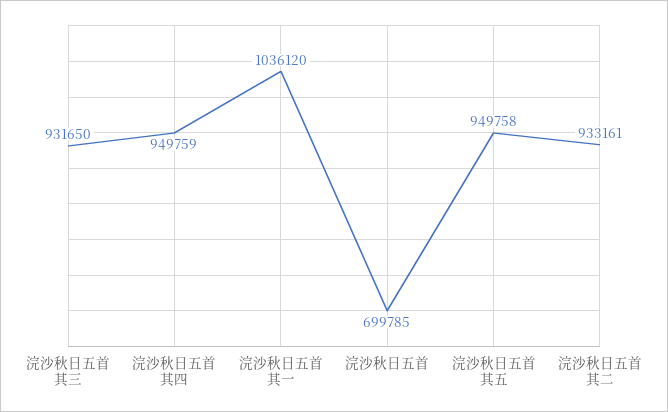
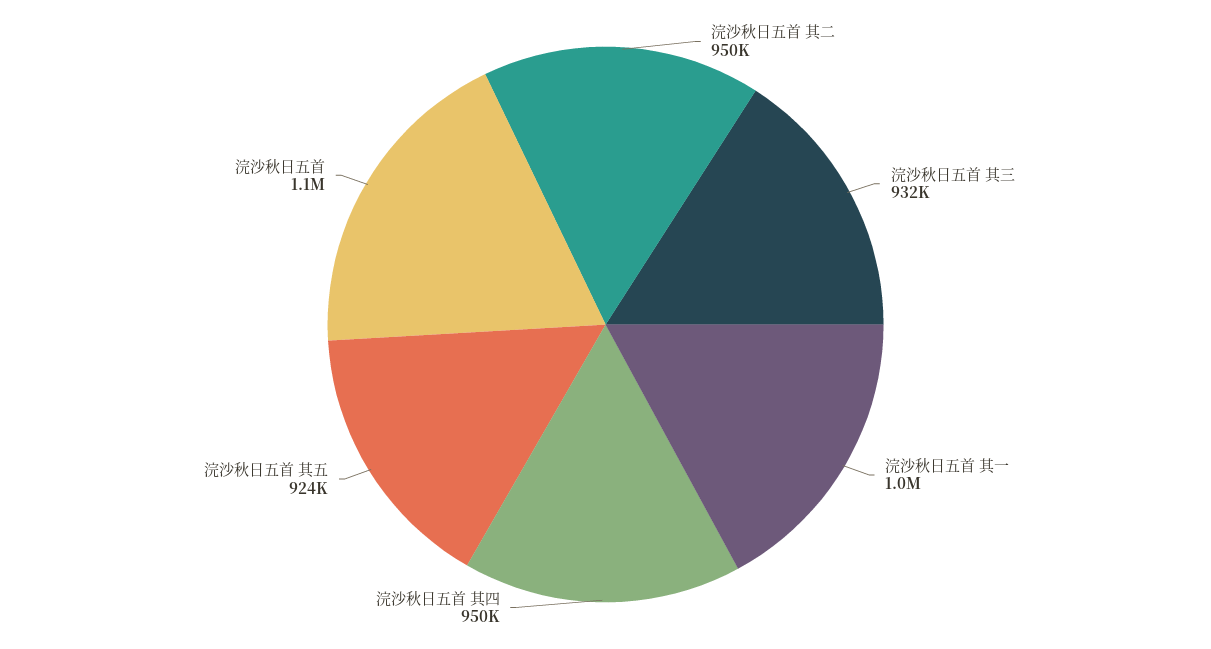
浣沙秋日五首: 699785 -> 1100000
浣沙秋日五首 其五: 949758 -> 924000
浣沙秋日五首 其二: 933161 -> 950000

